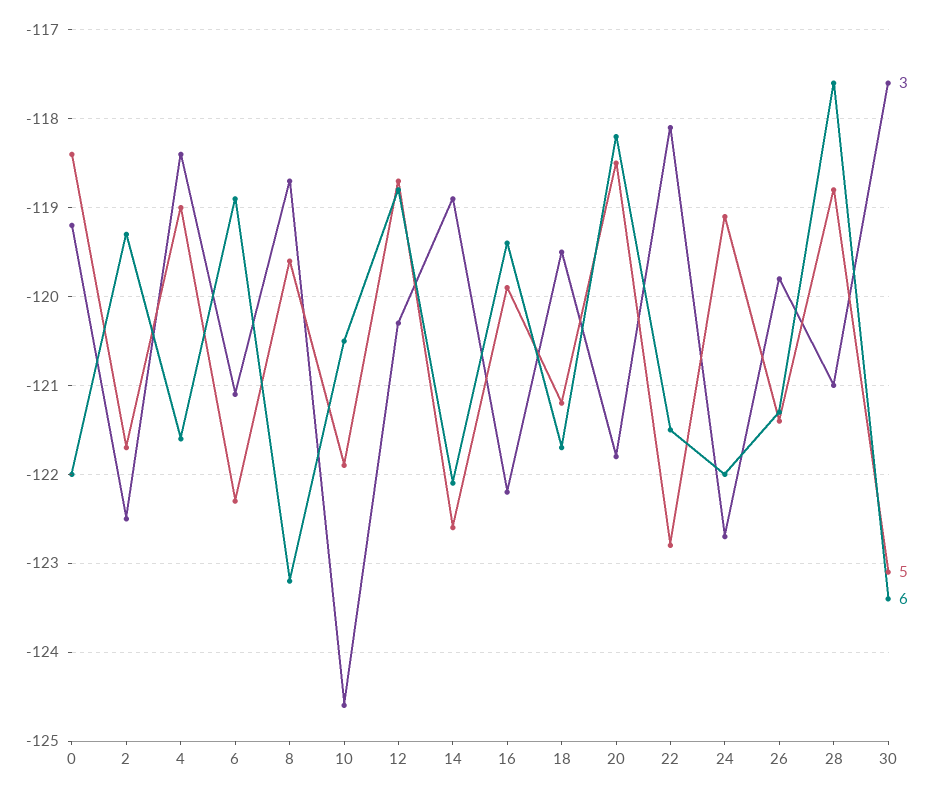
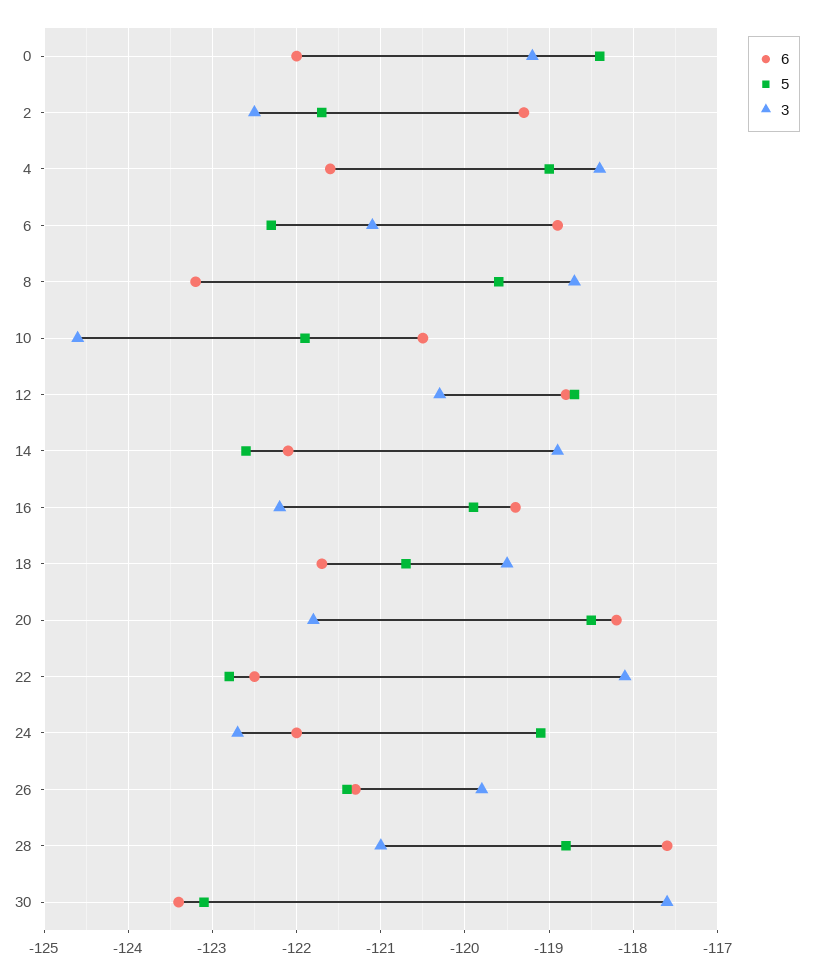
5, 18: -121.2 -> -120.7
6, 22: -121.5 -> -122.5

